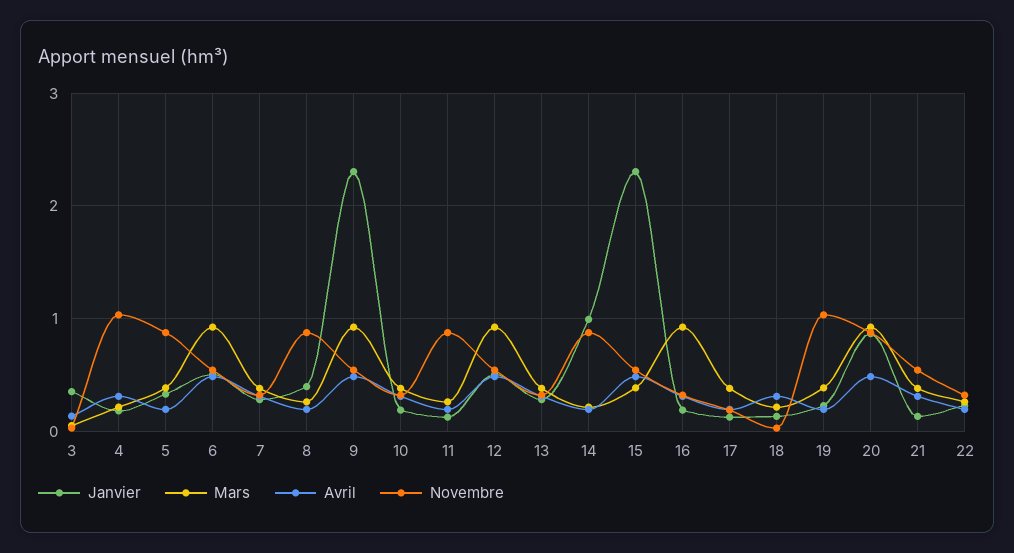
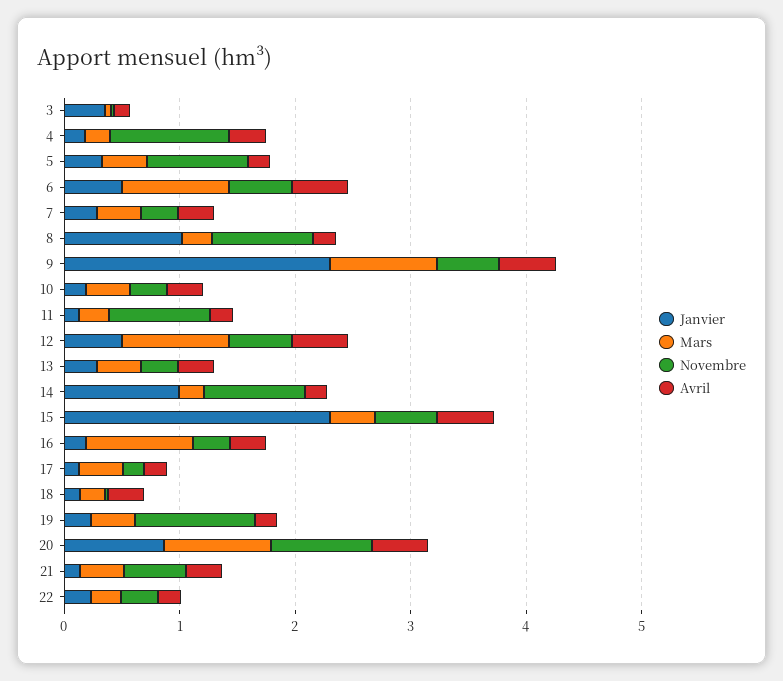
Janvier, 8: 0.4 -> 1

